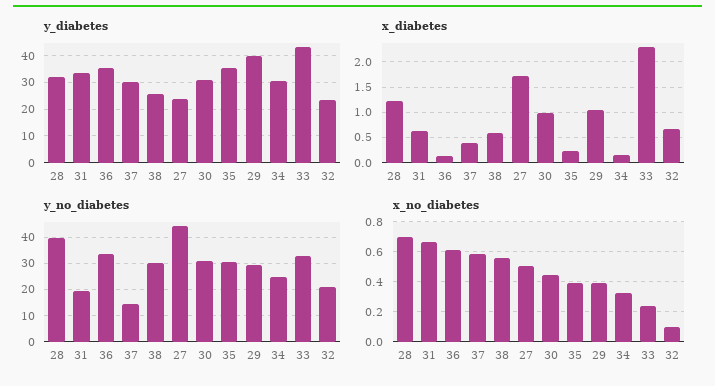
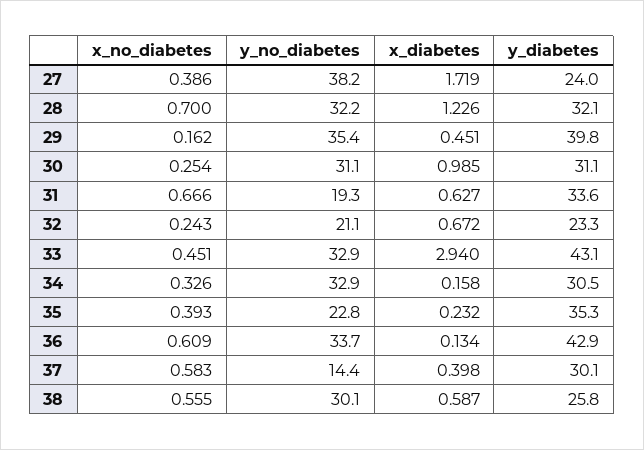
y_diabetes, 36: 35 -> 42.9
x_diabetes, 29: 1 -> 0.451
x_diabetes, 33: 2.25 -> 2.94
y_no_diabetes, 28: 40 -> 32.2
y_no_diabetes, 27: 45 -> 38.2
y_no_diabetes, 35: 30 -> 22.8
y_no_diabetes, 29: 30 -> 35.4
y_no_diabetes, 34: 25 -> 32.9
x_no_diabetes, 27: 0.5 -> 0.386
x_no_diabetes, 30: 0.45 -> 0.254
x_no_diabetes, 29: 0.4 -> 0.162
x_no_diabetes, 33: 0.25 -> 0.451
x_no_diabetes, 32: 0.1 -> 0.243

